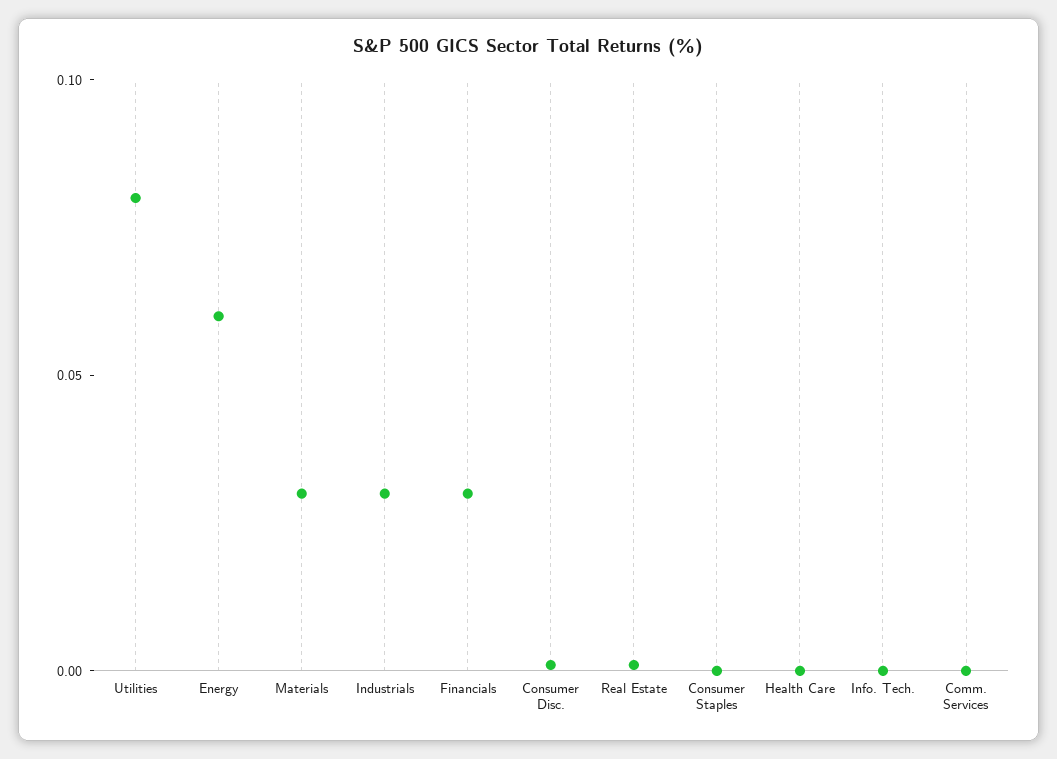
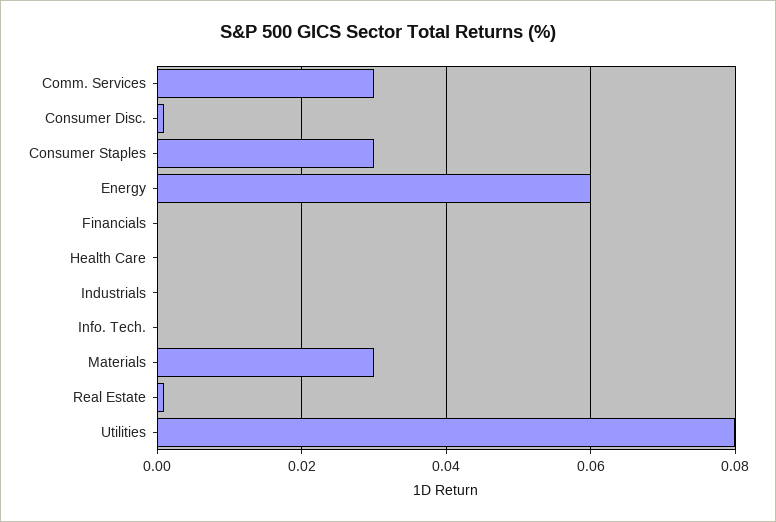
Industrials: 0.03 -> 0
Financials: 0.03 -> 0
Consumer Staples: 0 -> 0.03
Comm. Services: 0 -> 0.03

